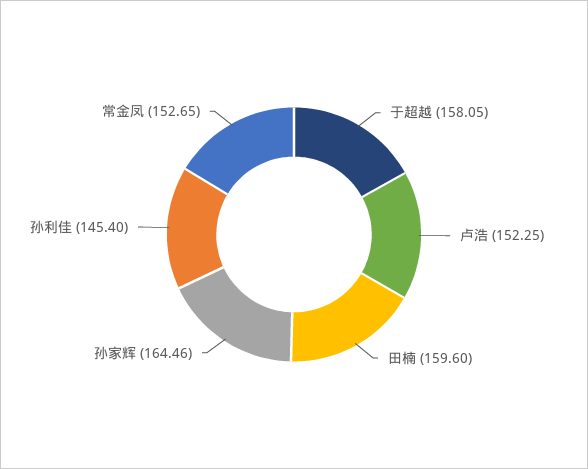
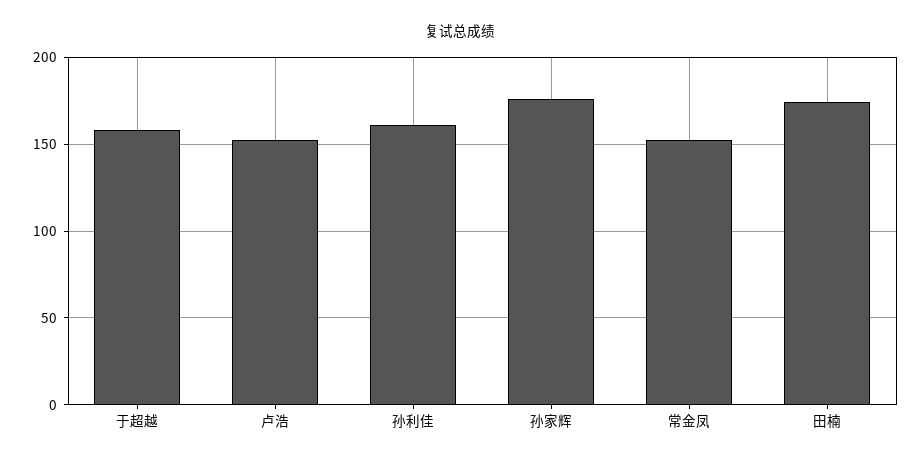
田楠: 159.6 -> 175
孙家辉: 164.46 -> 175
孙利佳: 145.4 -> 160

